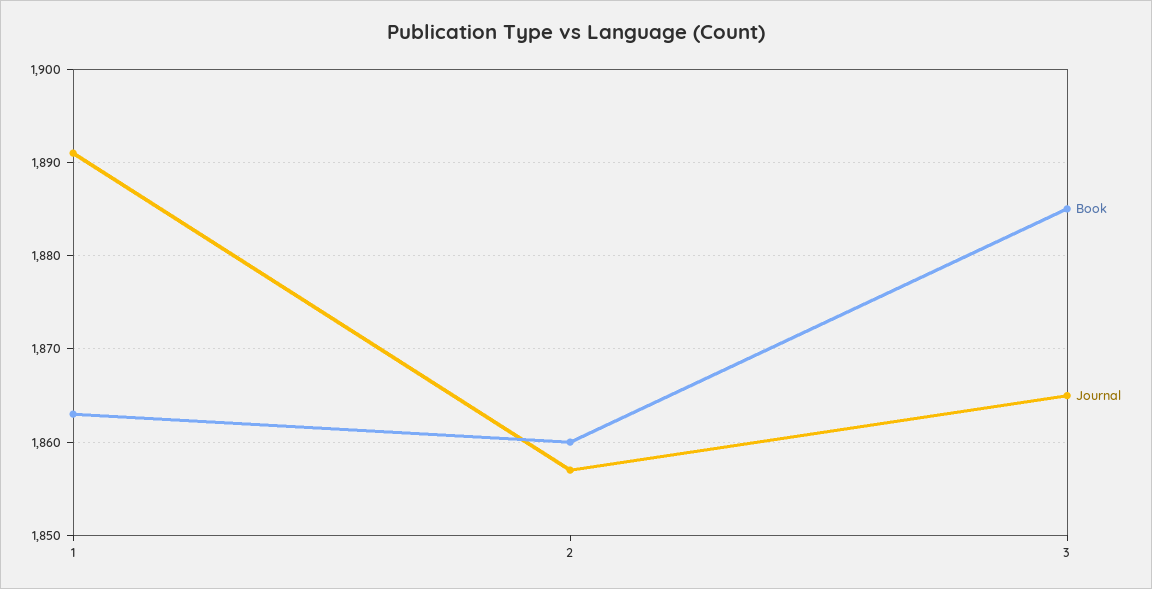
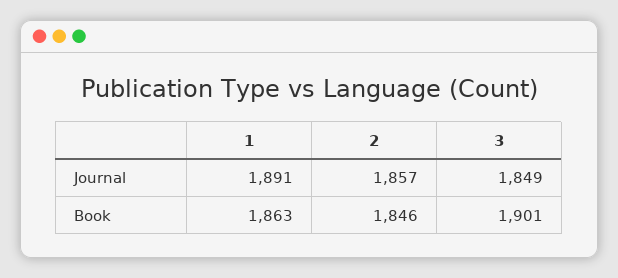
Book, 2: 1860 -> 1846
Book, 3: 1885 -> 1901
Journal, 3: 1865 -> 1849

